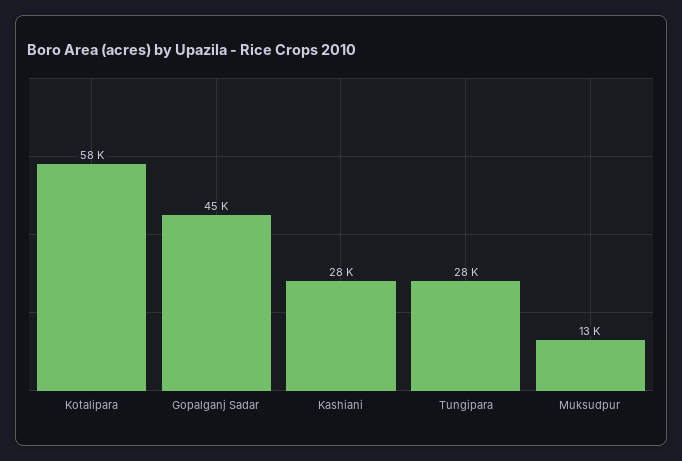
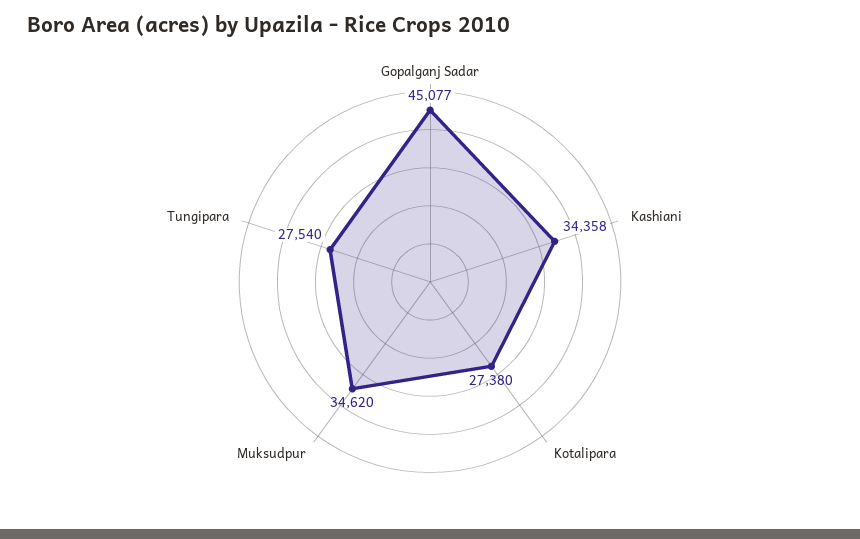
Kotalipara: 58000 -> 27380
Kashiani: 28000 -> 34358
Muksudpur: 13000 -> 34620

